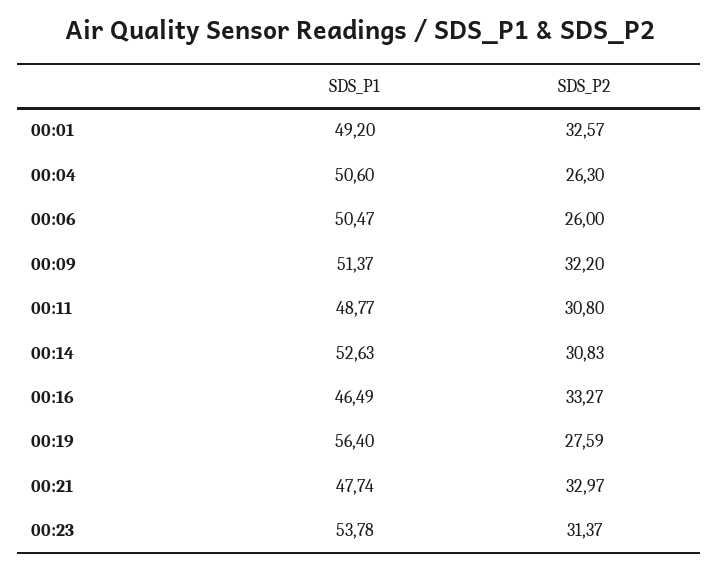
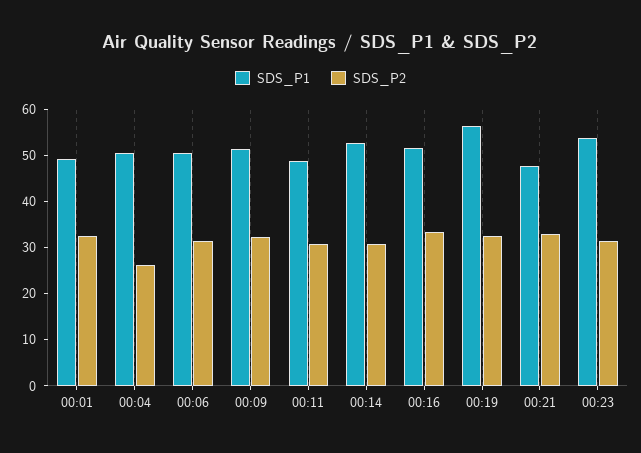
SDS_P2, 00:06: 26 -> 32
SDS_P1, 00:16: 46.49 -> 52
SDS_P2, 00:19: 27.59 -> 32

